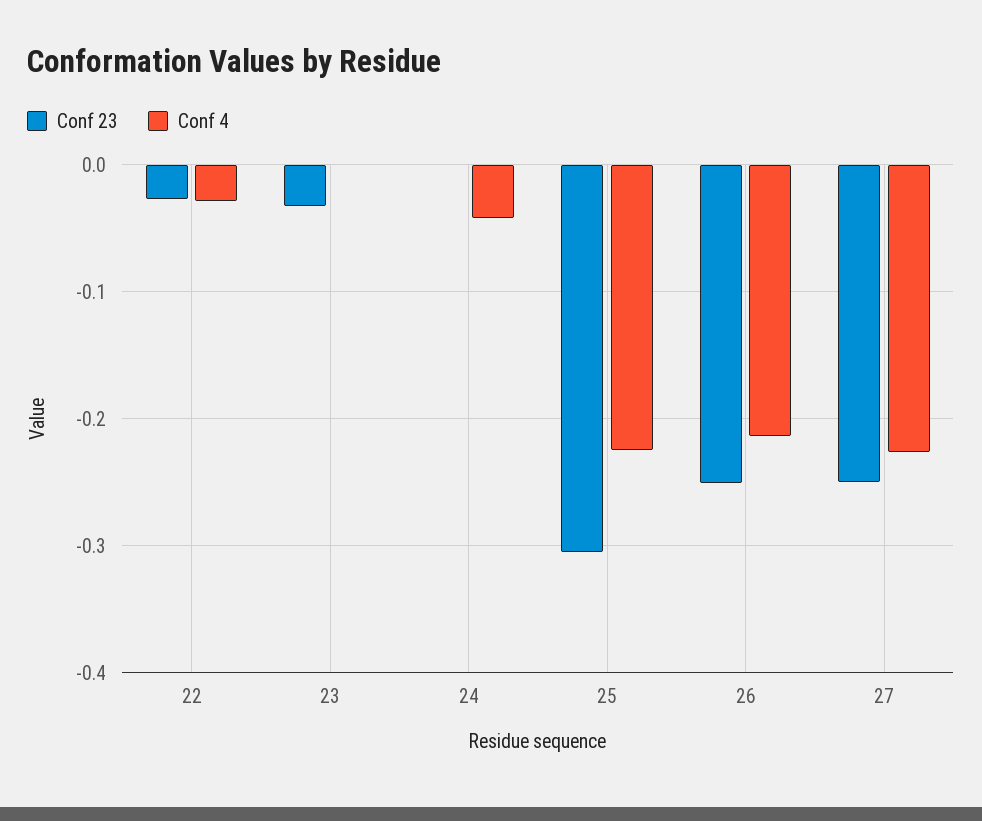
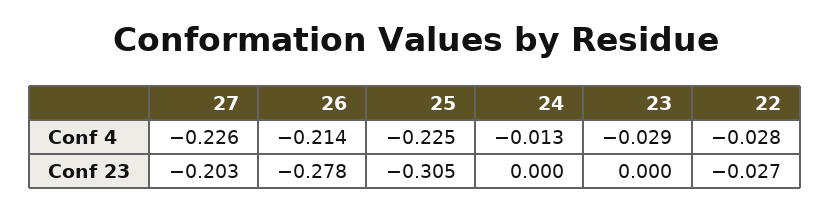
Conf 23, 23: -0.03 -> 0
Conf 4, 23: 0 -> -0.029
Conf 4, 24: -0.04 -> -0.013
Conf 23, 26: -0.25 -> -0.278
Conf 23, 27: -0.25 -> -0.203

